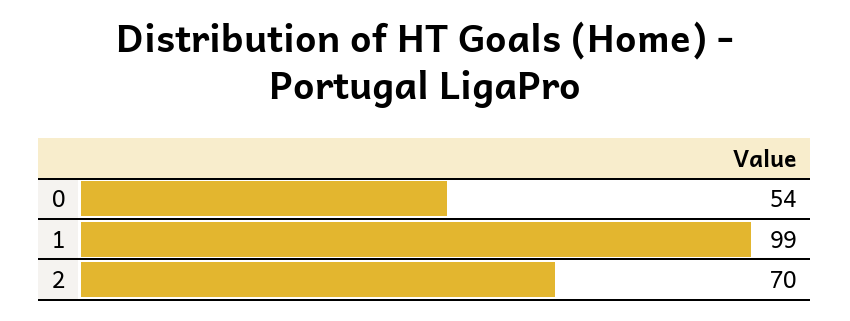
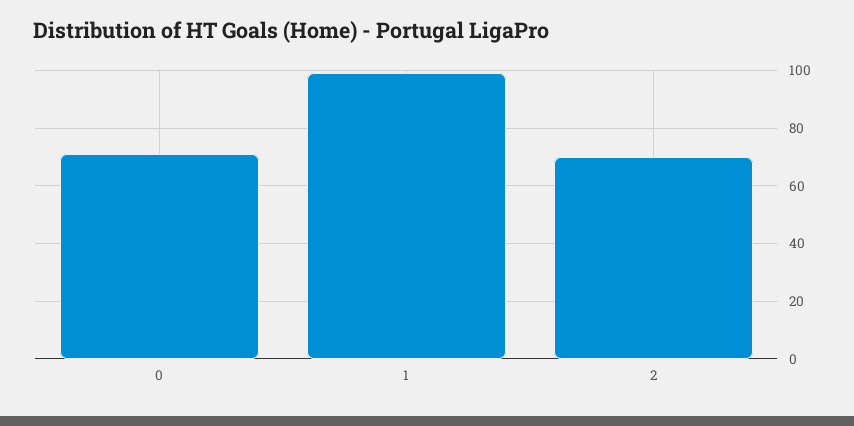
0: 54 -> 70

